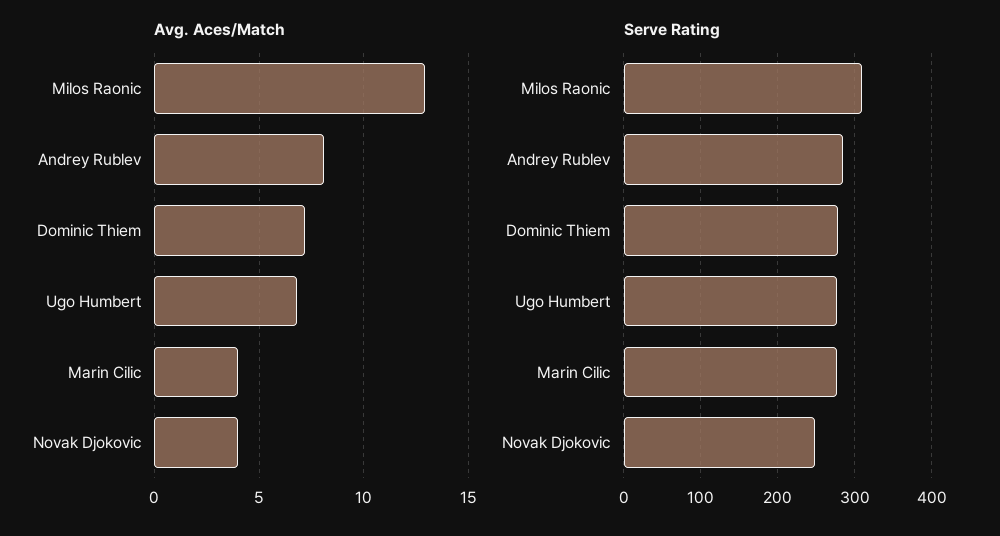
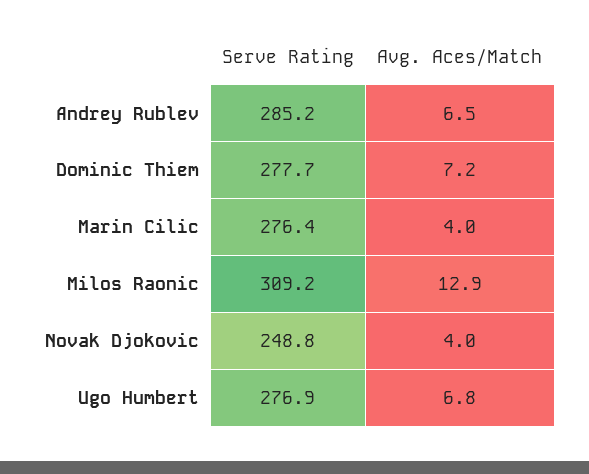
Avg. Aces/Match, Andrey Rublev: 8 -> 6.5

